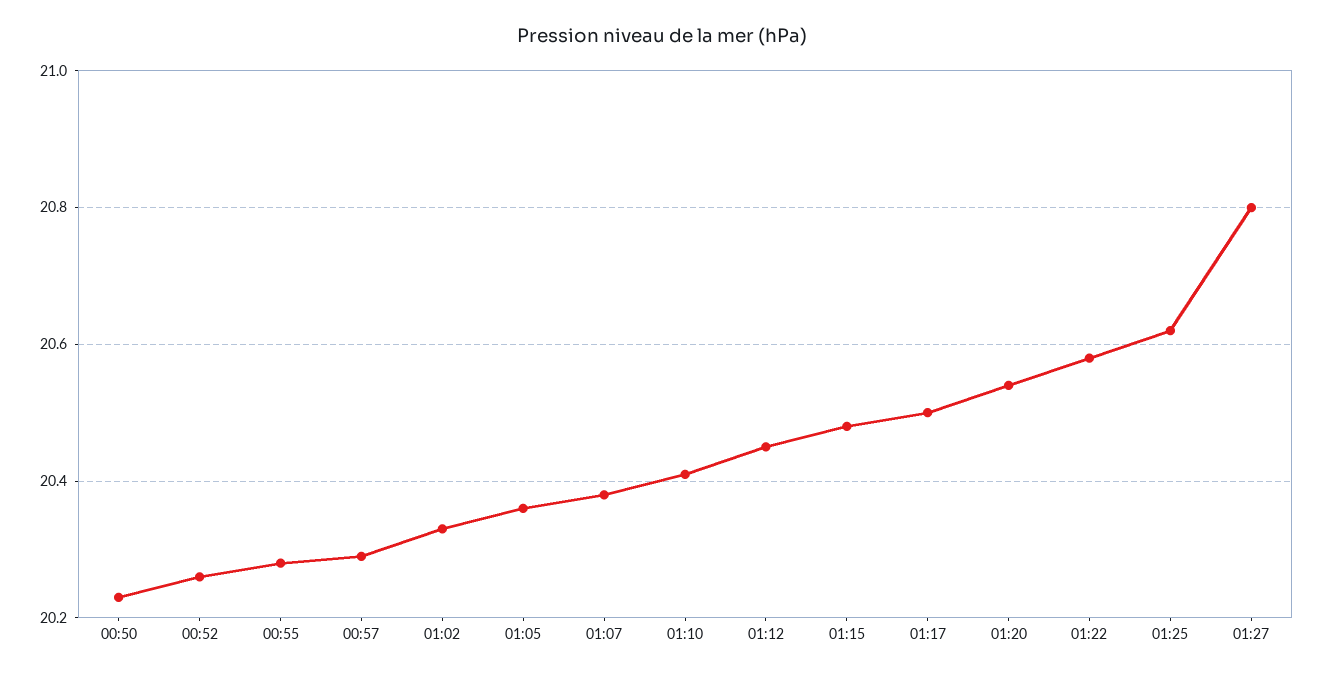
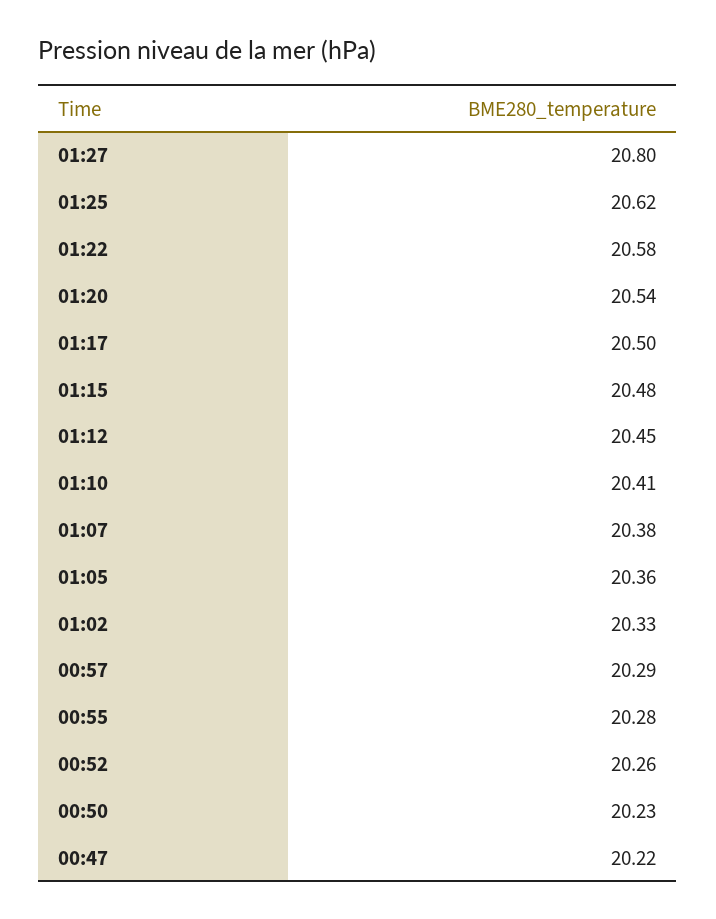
00:47: none -> 20.22

